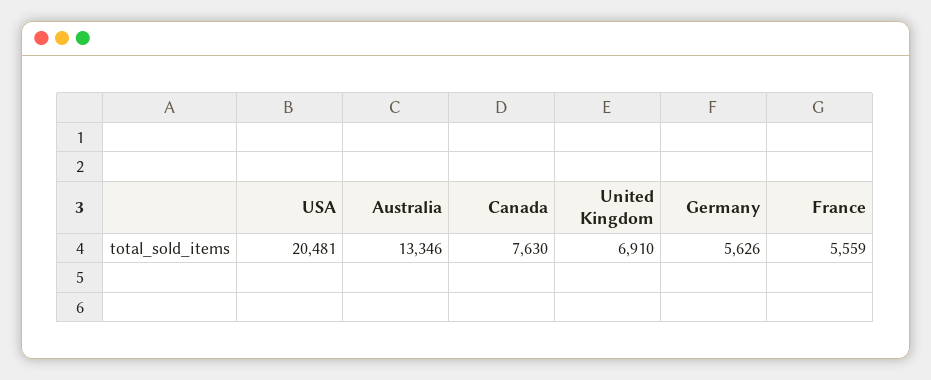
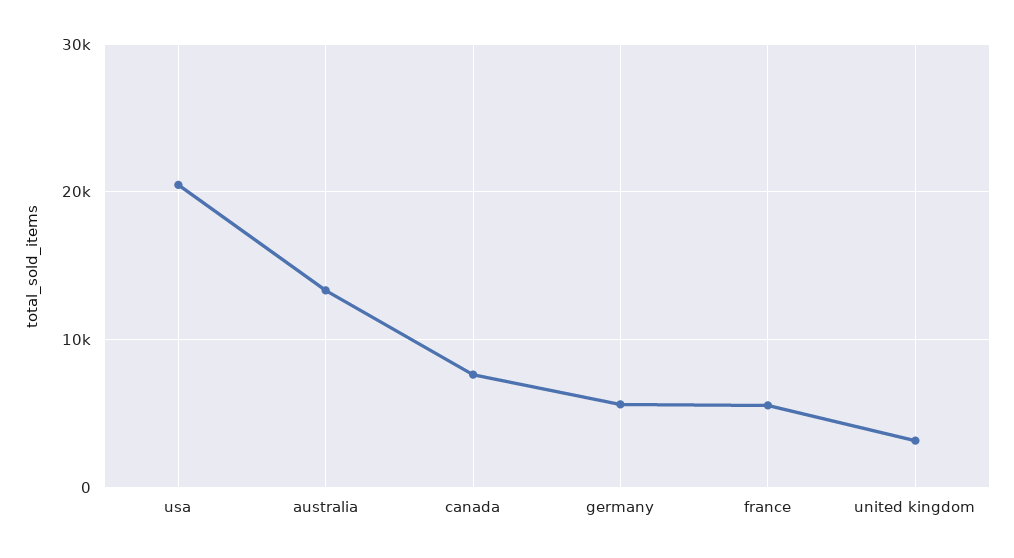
United Kingdom: 6910 -> 3000

